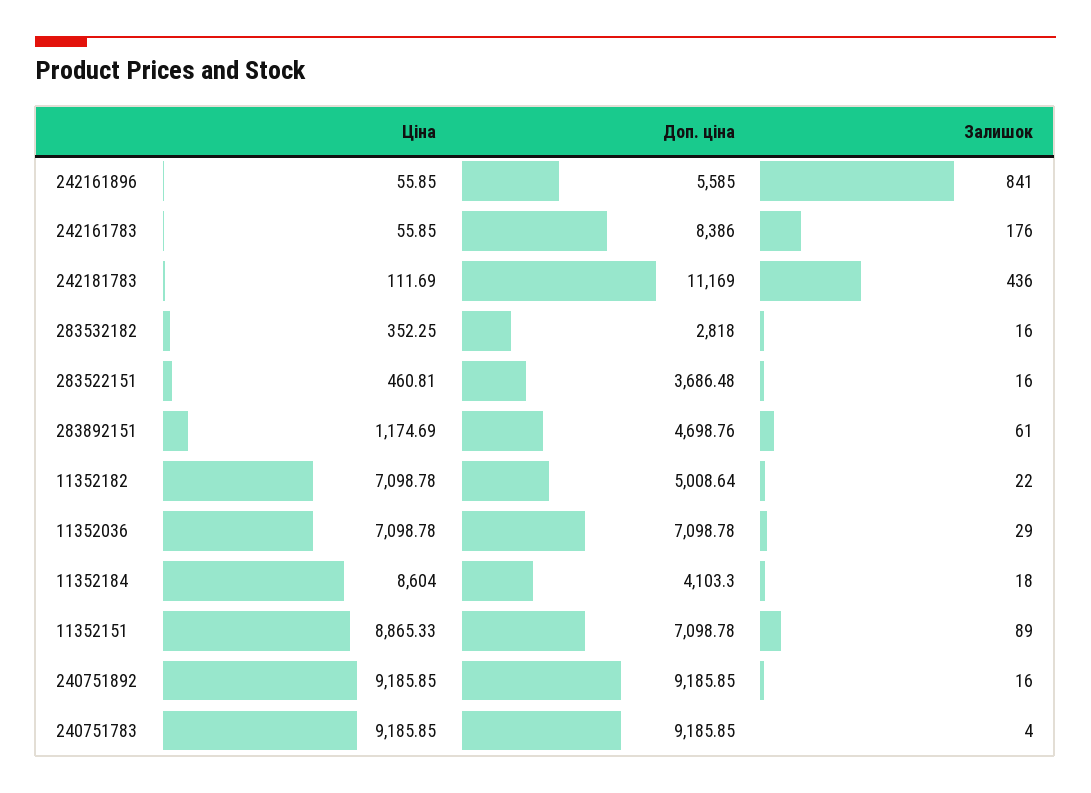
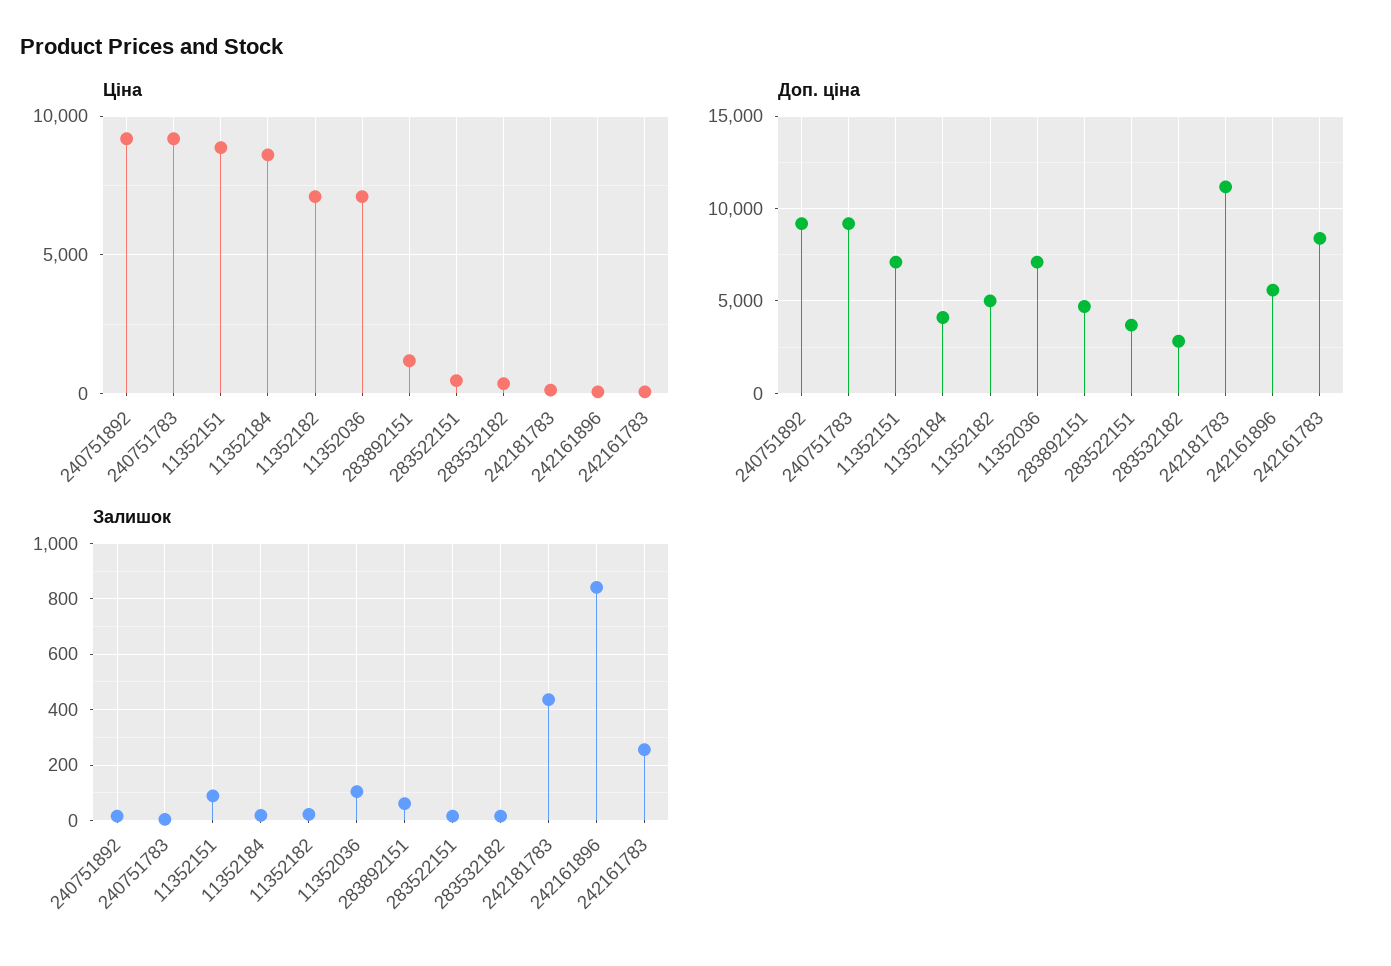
Залишок, 242161783: 176 -> 250
Залишок, 11352036: 29 -> 100

